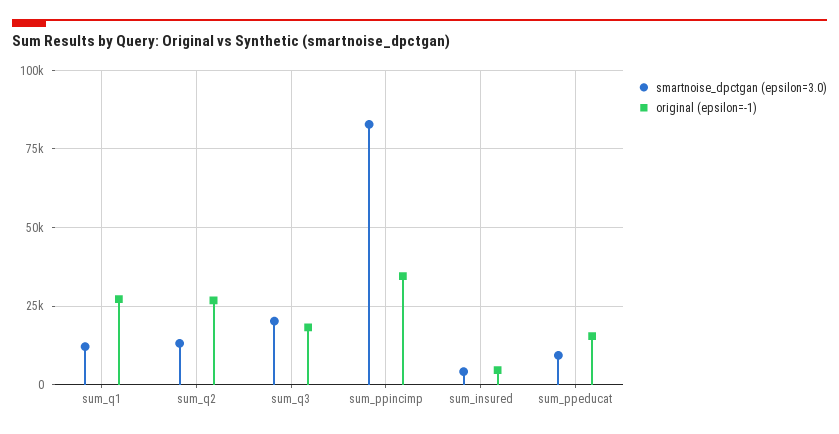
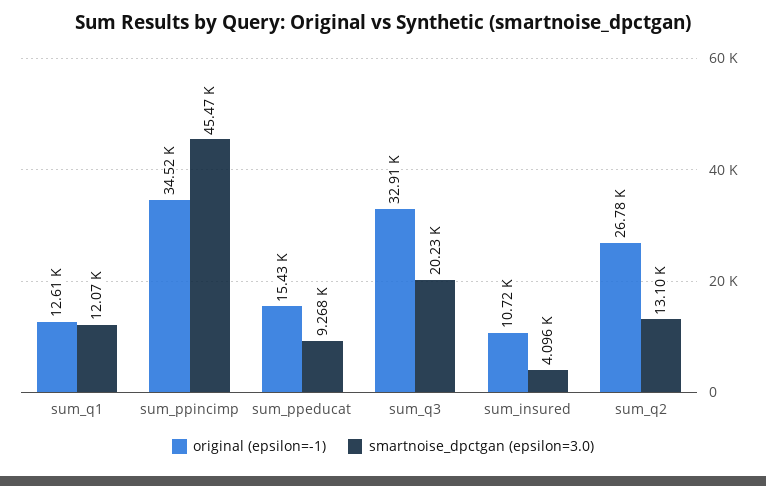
original (epsilon=-1), sum_q1: 27500 -> 12610
original (epsilon=-1), sum_q3: 17500 -> 32910
smartnoise_dpctgan (epsilon=3.0), sum_ppincimp: 82500 -> 45470
original (epsilon=-1), sum_insured: 5000 -> 10720

